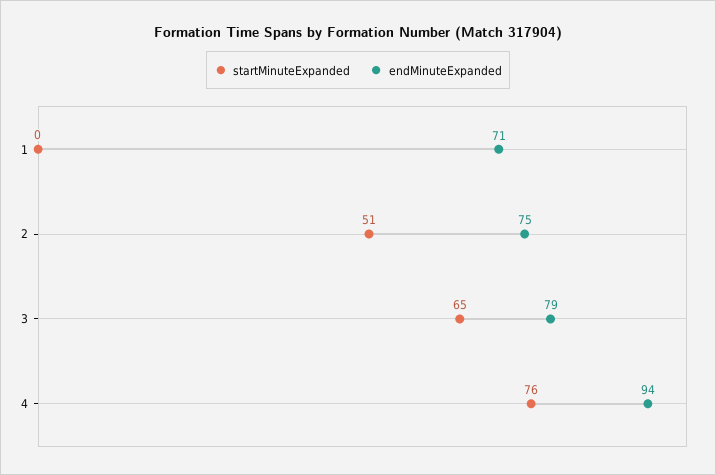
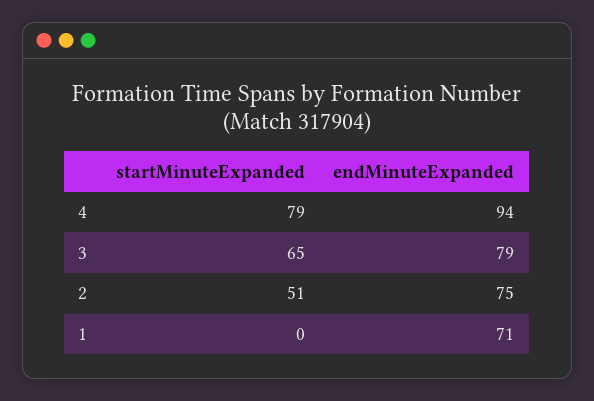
startMinuteExpanded, 4: 76 -> 79

